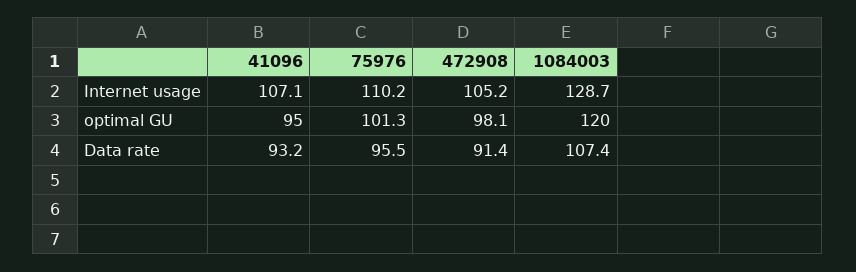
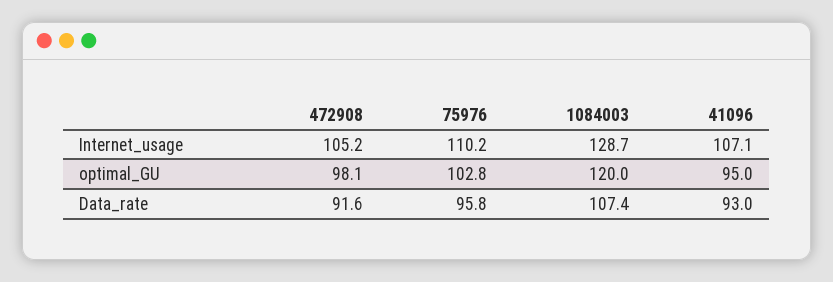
75976, optimal GU: 101.3 -> 102.8
41096, Data rate: 93.2 -> 93
75976, Data rate: 95.5 -> 95.8
472908, Data rate: 91.4 -> 91.6

